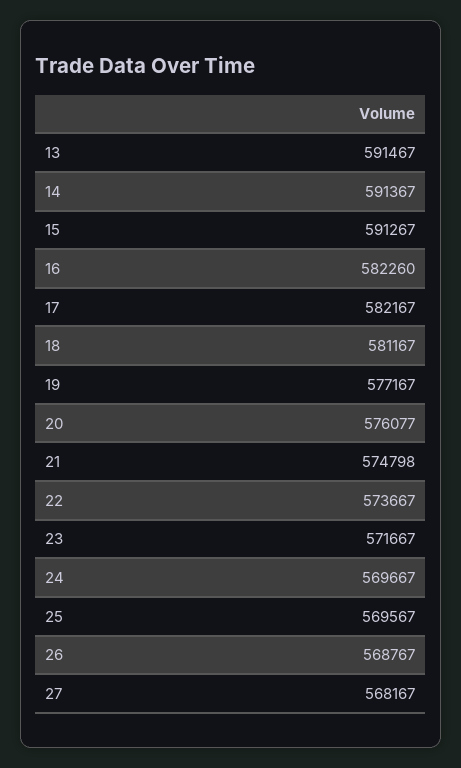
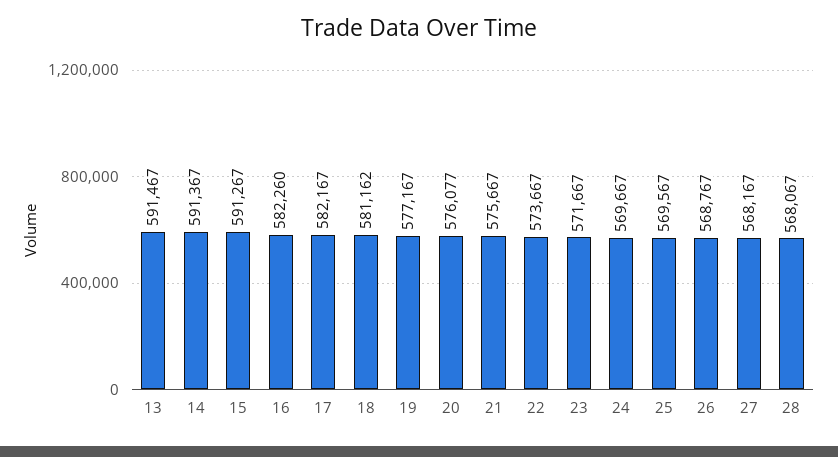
18: 581167 -> 581162
21: 574798 -> 575667
28: none -> 568067

